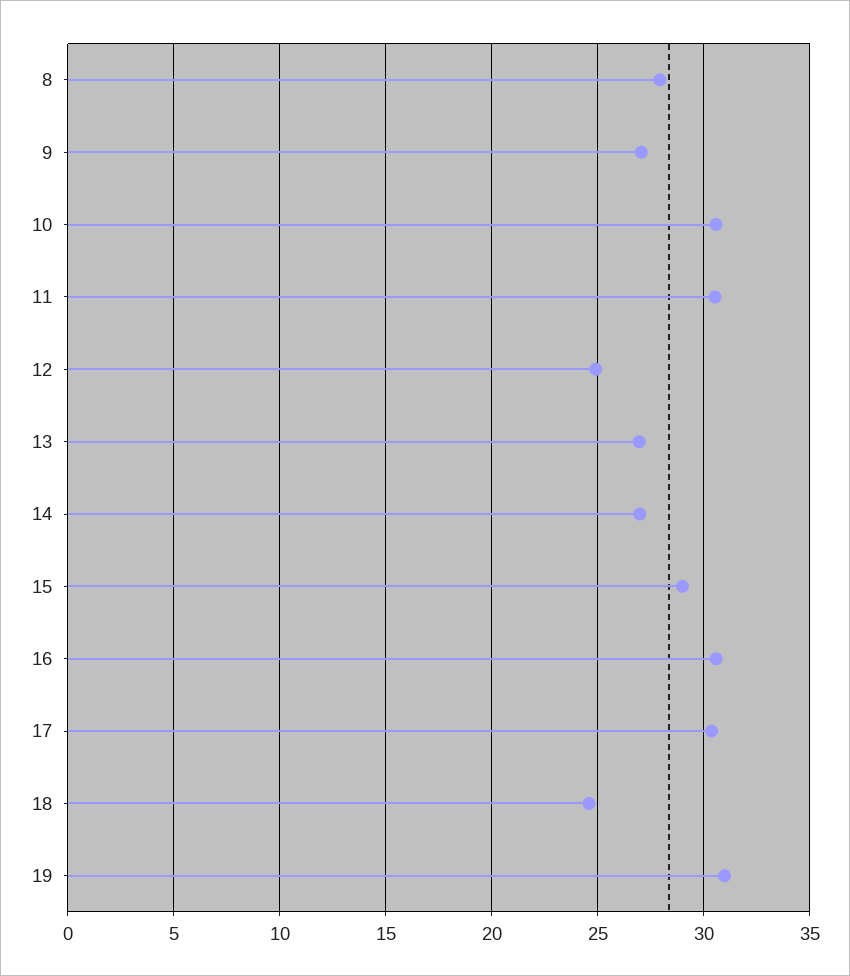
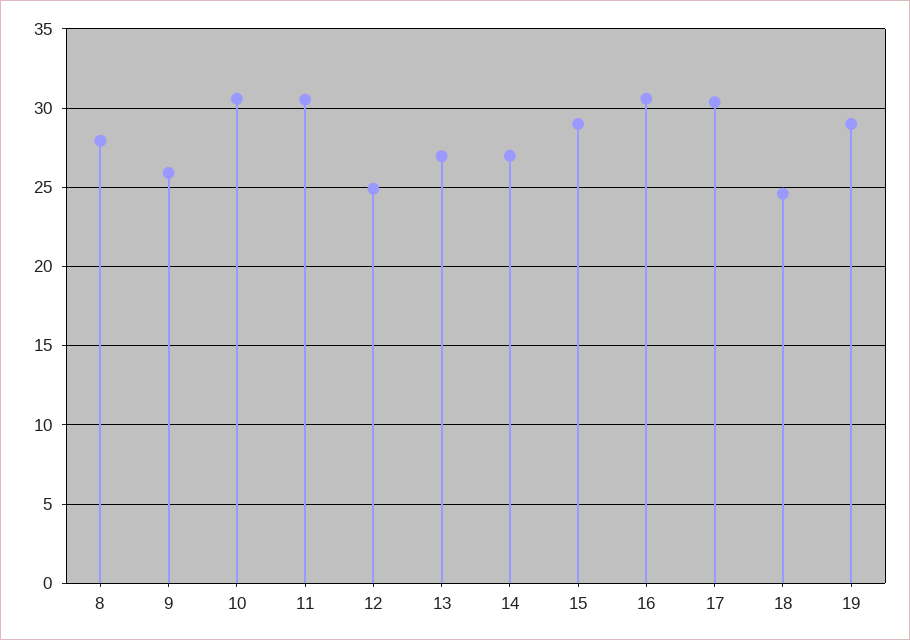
9: 27 -> 26
19: 31 -> 29

